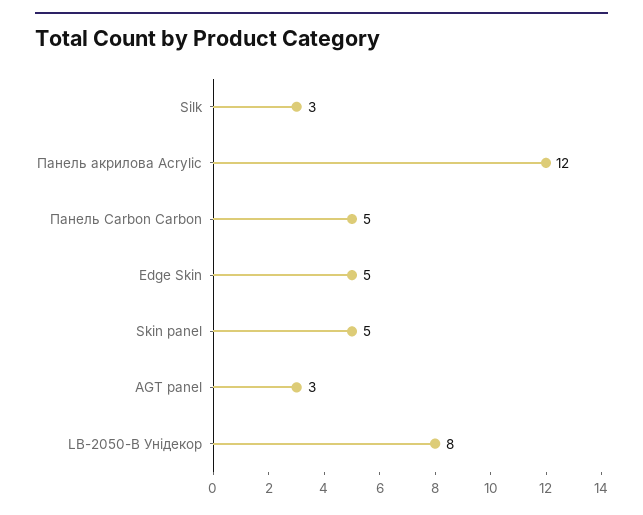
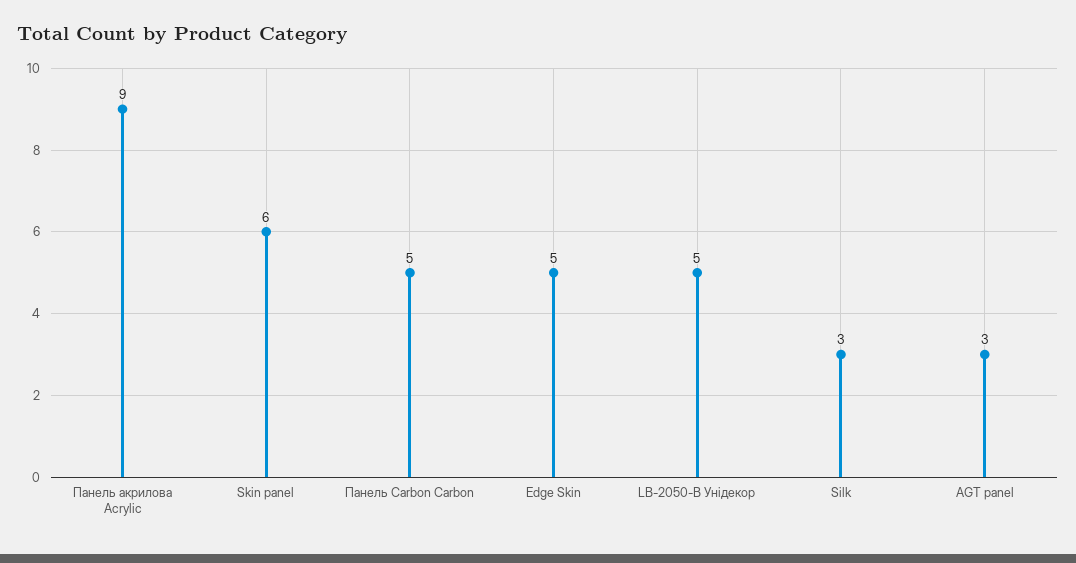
Панель акрилова Acrylic: 12 -> 9
Skin panel: 5 -> 6
LB-2050-В Унідекор: 8 -> 5

